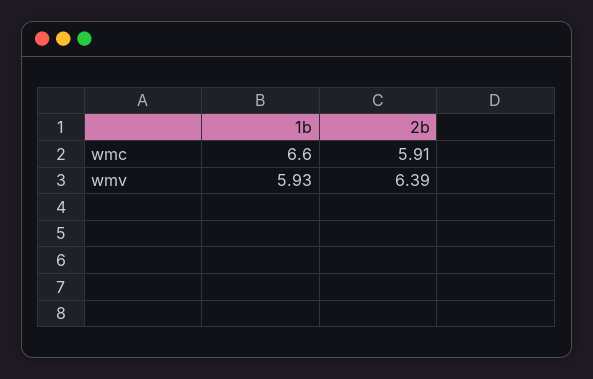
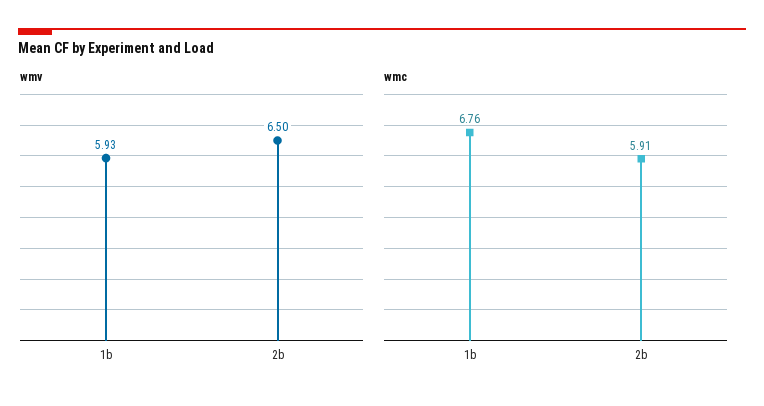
wmc, 1b: 6.6 -> 6.76
wmv, 2b: 6.39 -> 6.5

